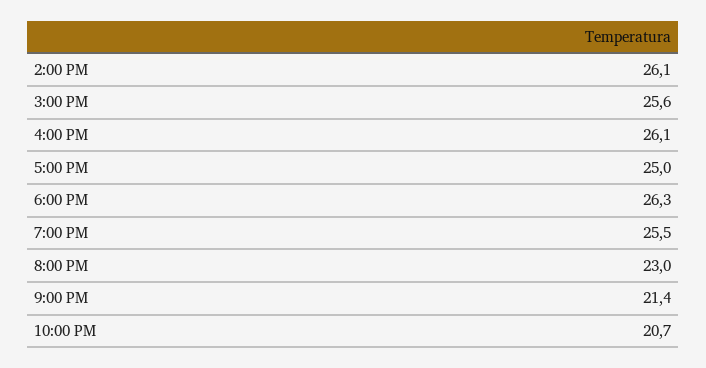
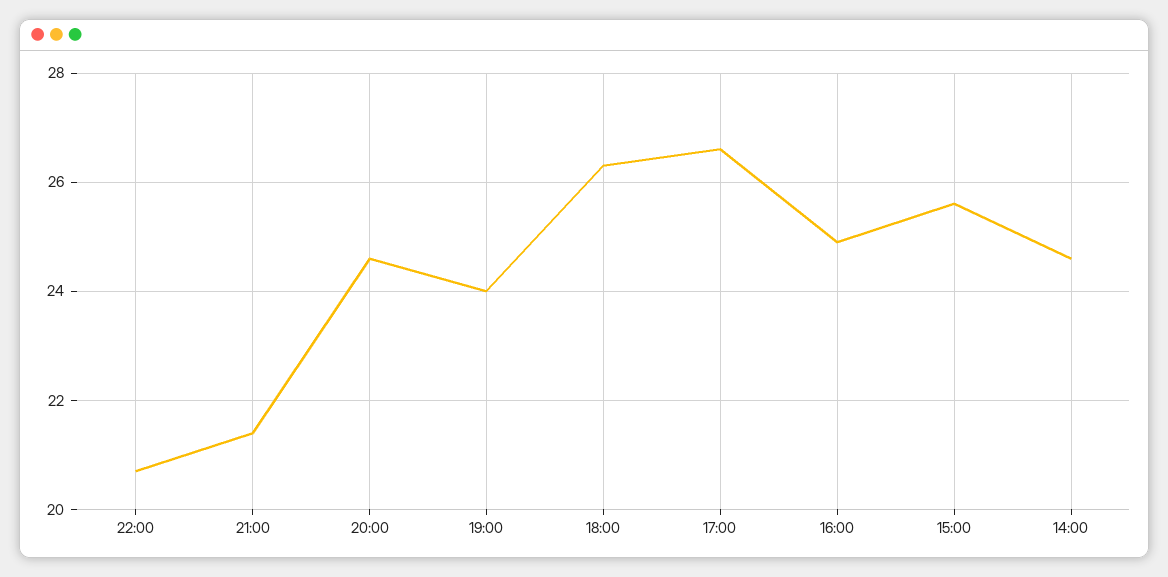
2:00 PM: 26.1 -> 24.5
4:00 PM: 26.1 -> 25
5:00 PM: 25 -> 26.5
7:00 PM: 25.5 -> 24
8:00 PM: 23 -> 24.5

